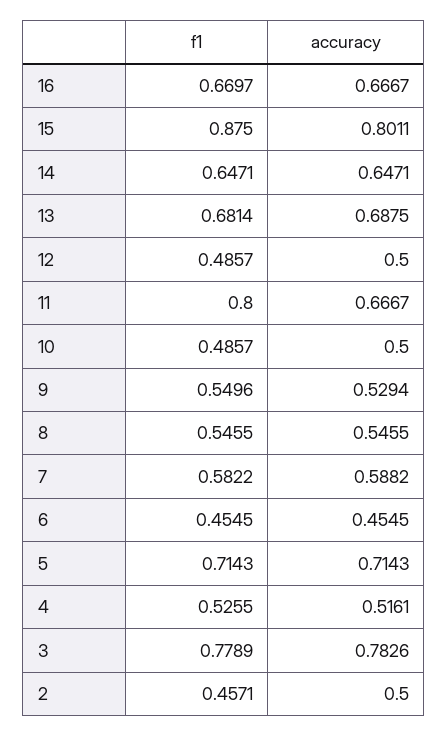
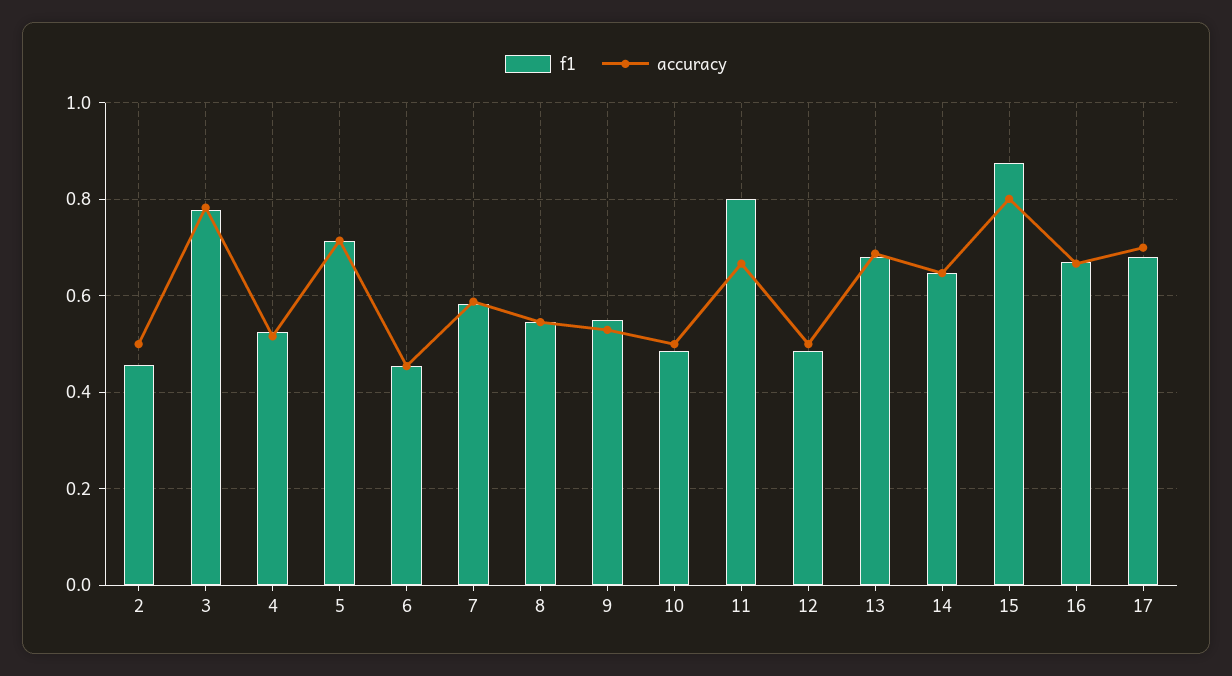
f1, 17: none -> 0.68
accuracy, 17: none -> 0.7

